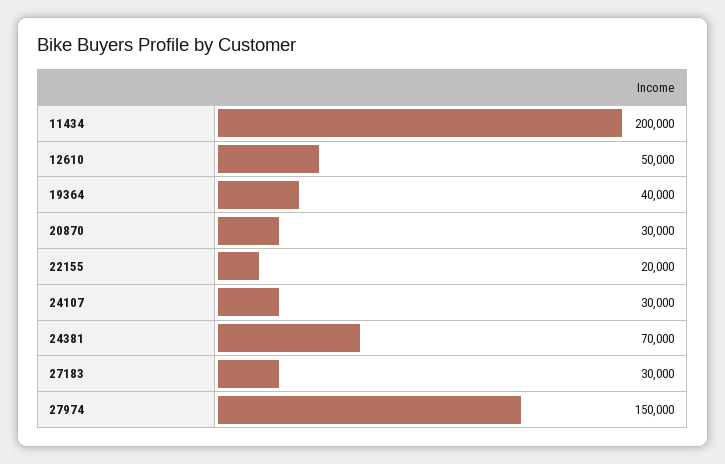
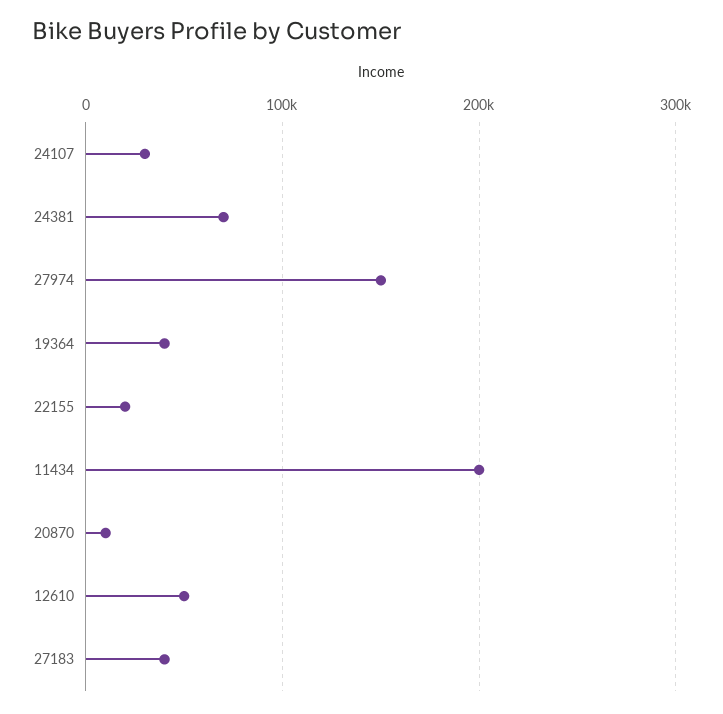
20870: 30000 -> 10000
27183: 30000 -> 40000

